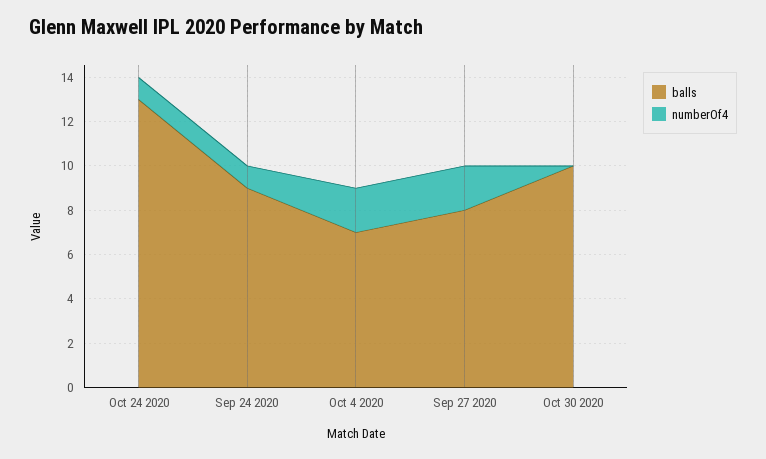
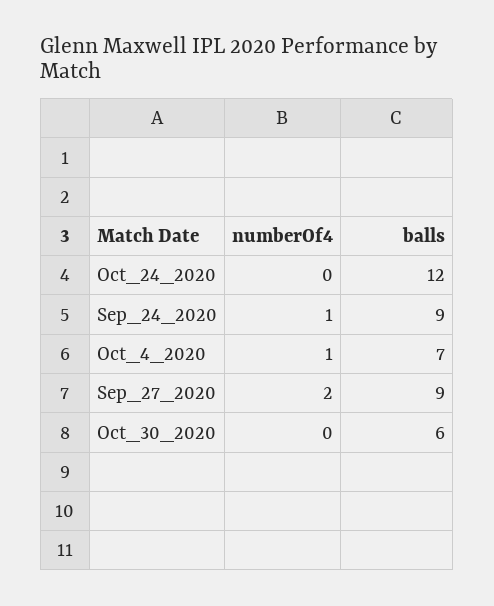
balls, Oct 24 2020: 13 -> 12
numberOf4, Oct 24 2020: 1 -> 0
numberOf4, Oct 4 2020: 2 -> 1
balls, Sep 27 2020: 8 -> 9
balls, Oct 30 2020: 10 -> 6

